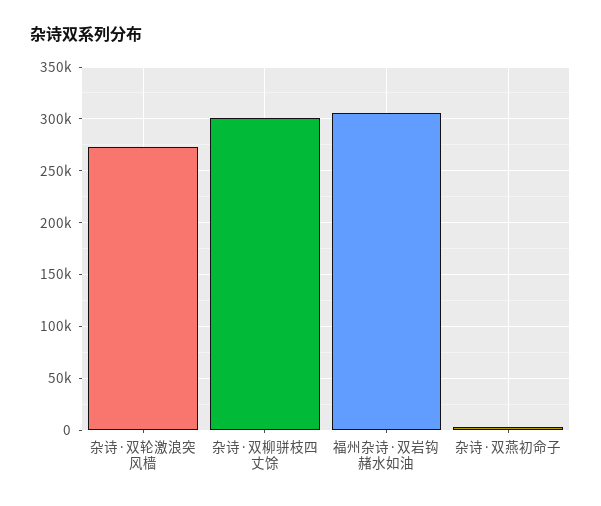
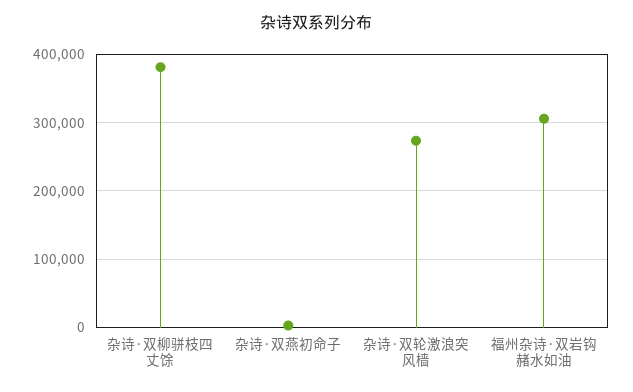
杂诗·双柳骈枝四丈馀: 300000 -> 380000

